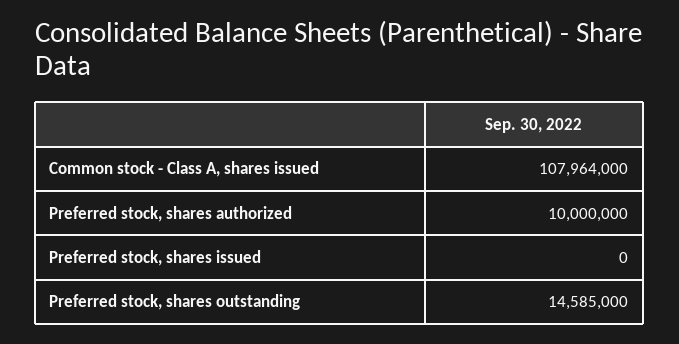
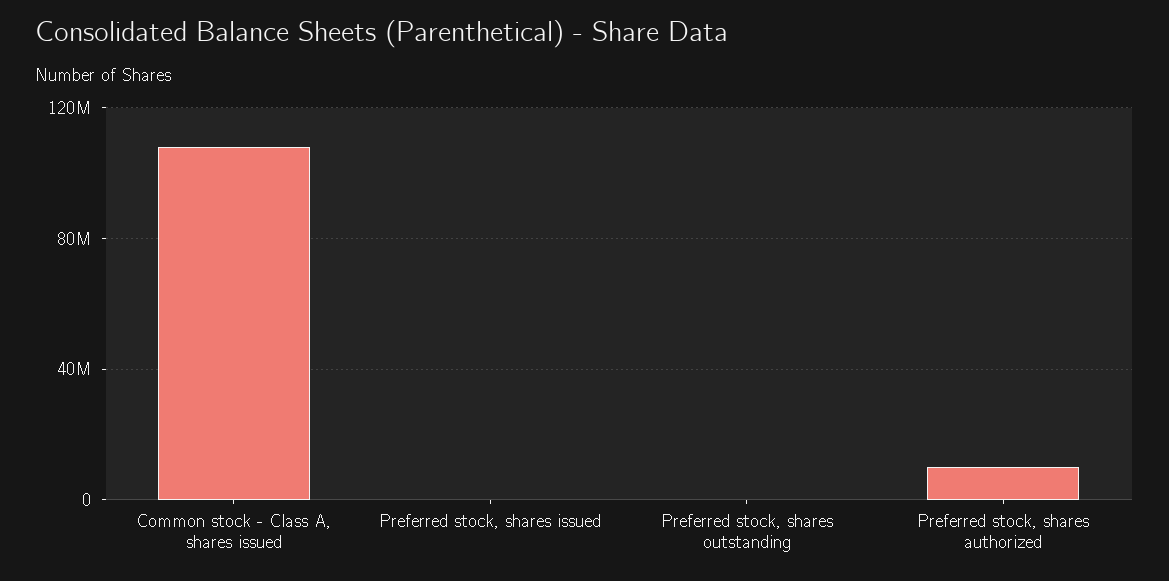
Preferred stock, shares outstanding: 14585000 -> 0

